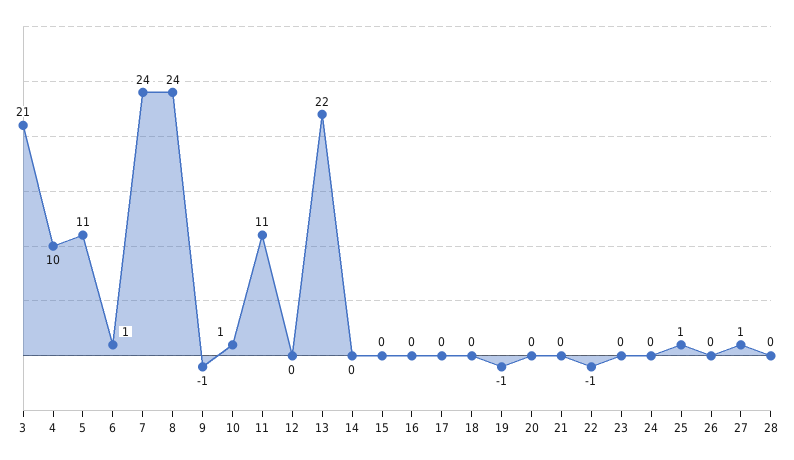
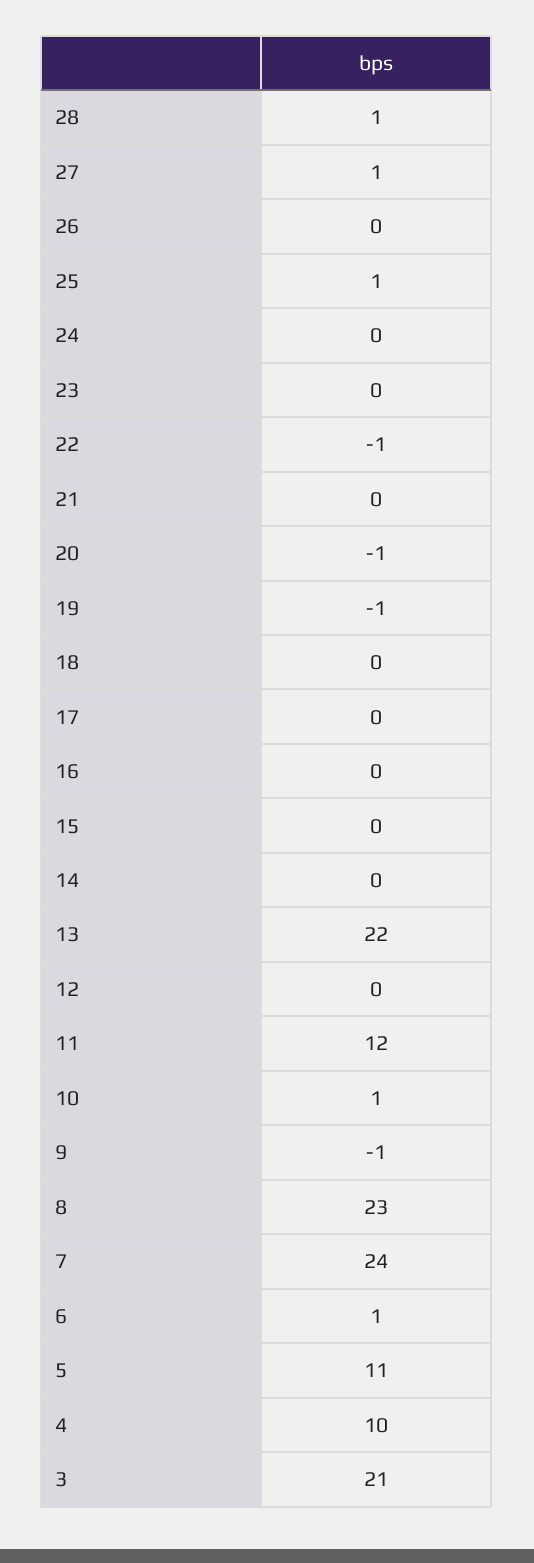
8: 24 -> 23
11: 11 -> 12
20: 0 -> -1
28: 0 -> 1

